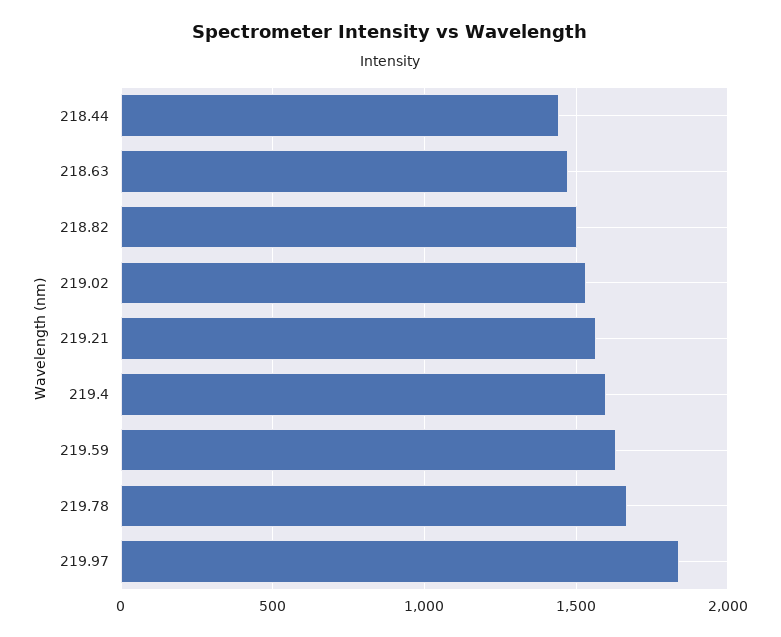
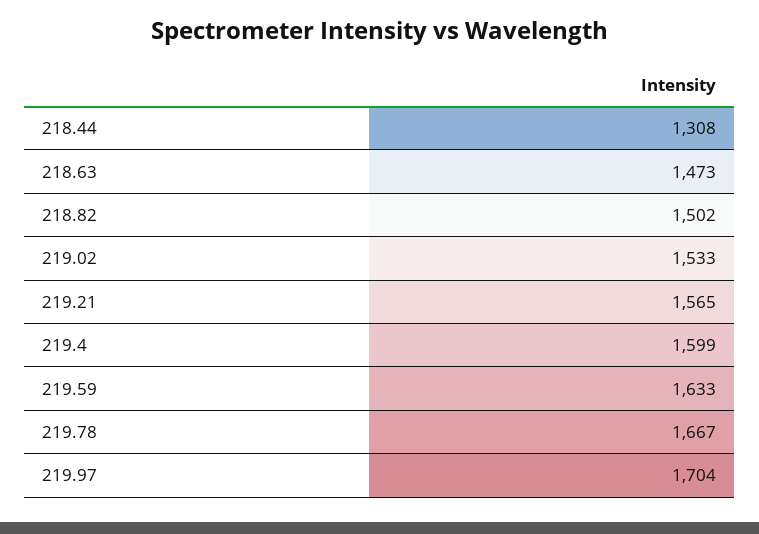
218.44: 1450 -> 1308
219.97: 1850 -> 1704

